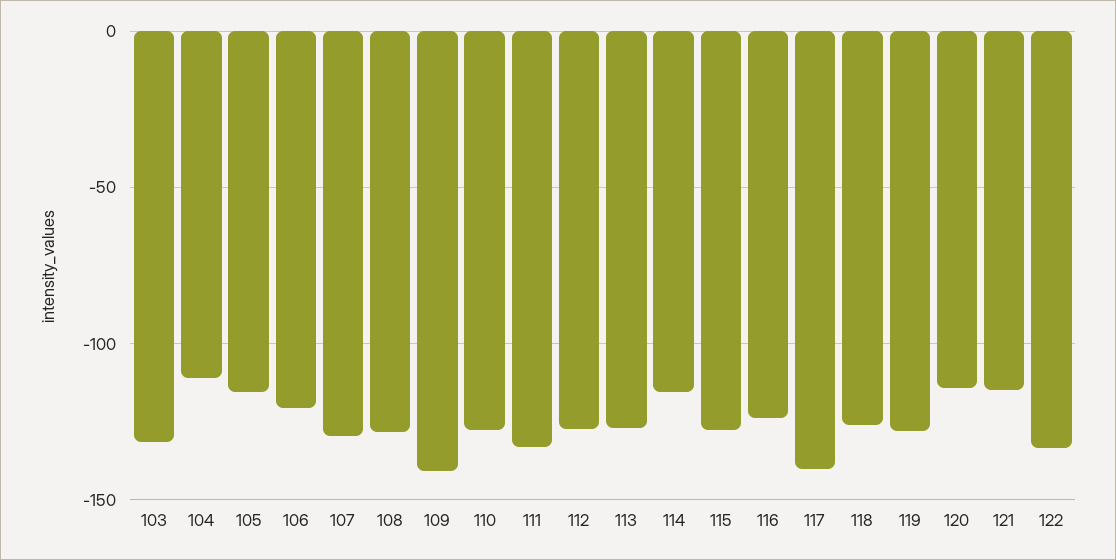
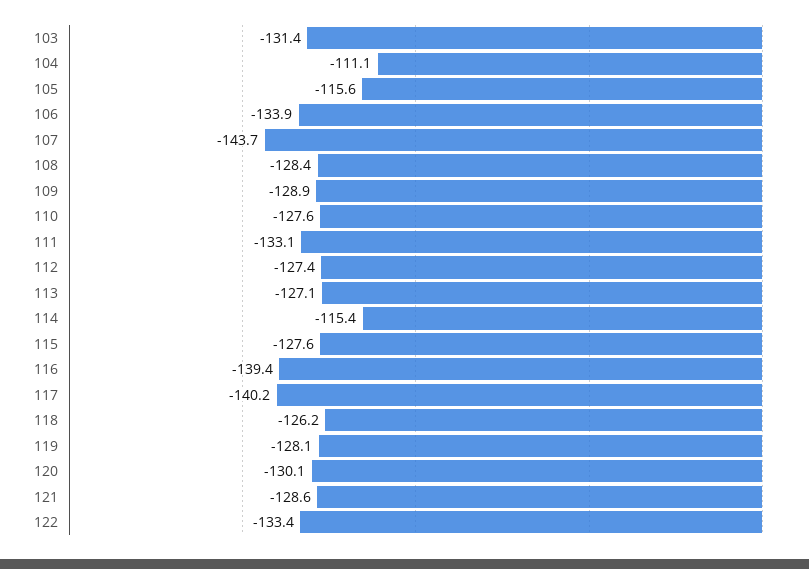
106: -120 -> -133.9
107: -130 -> -143.7
109: -140 -> -128.9
116: -125 -> -139.4
120: -115 -> -130.1
121: -115 -> -128.6

